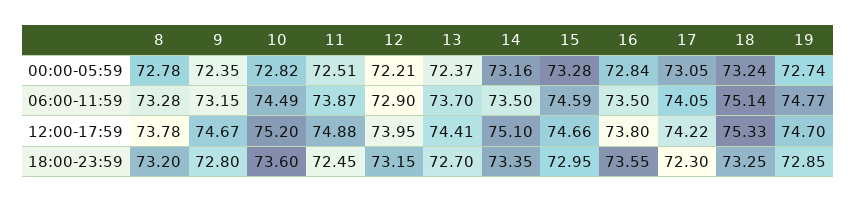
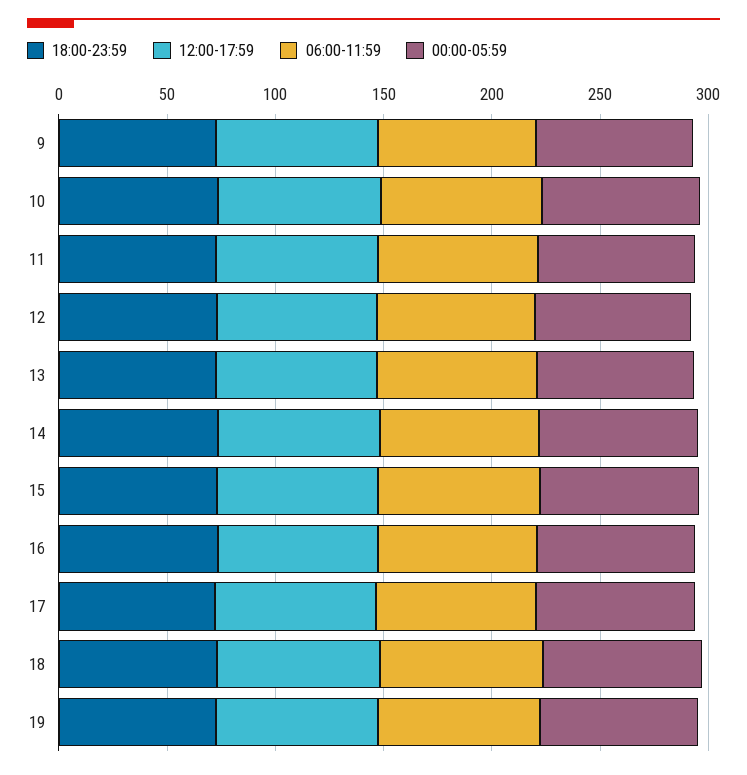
00:00-05:59, 8: 72.78 -> none
06:00-11:59, 8: 73.28 -> none
12:00-17:59, 8: 73.78 -> none
18:00-23:59, 8: 73.2 -> none

